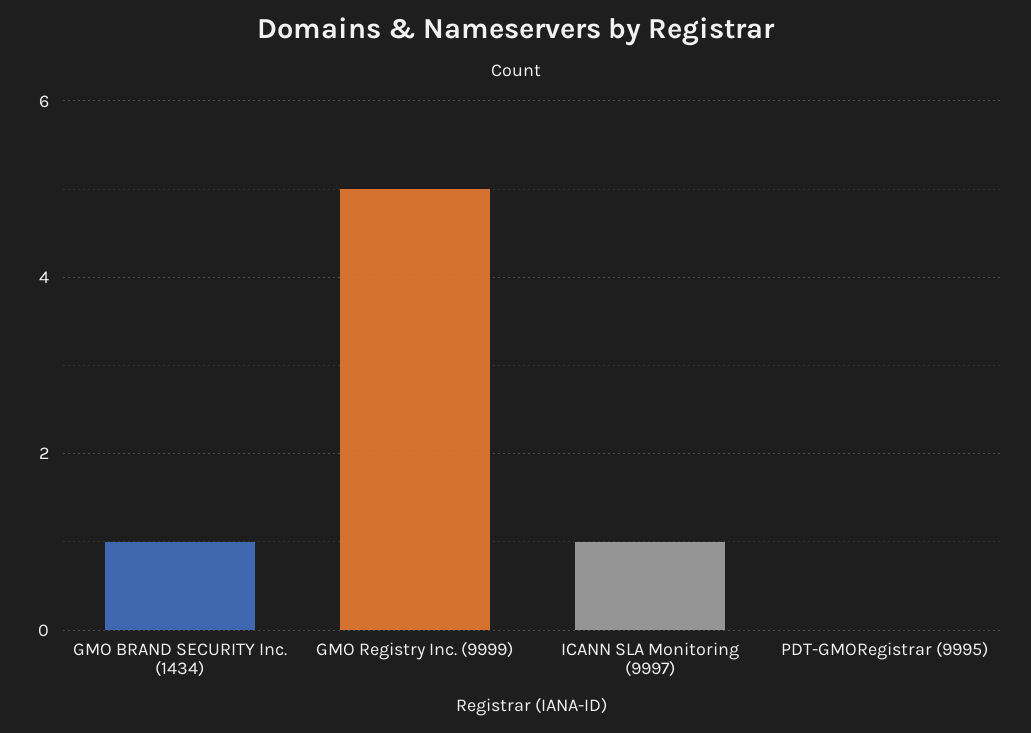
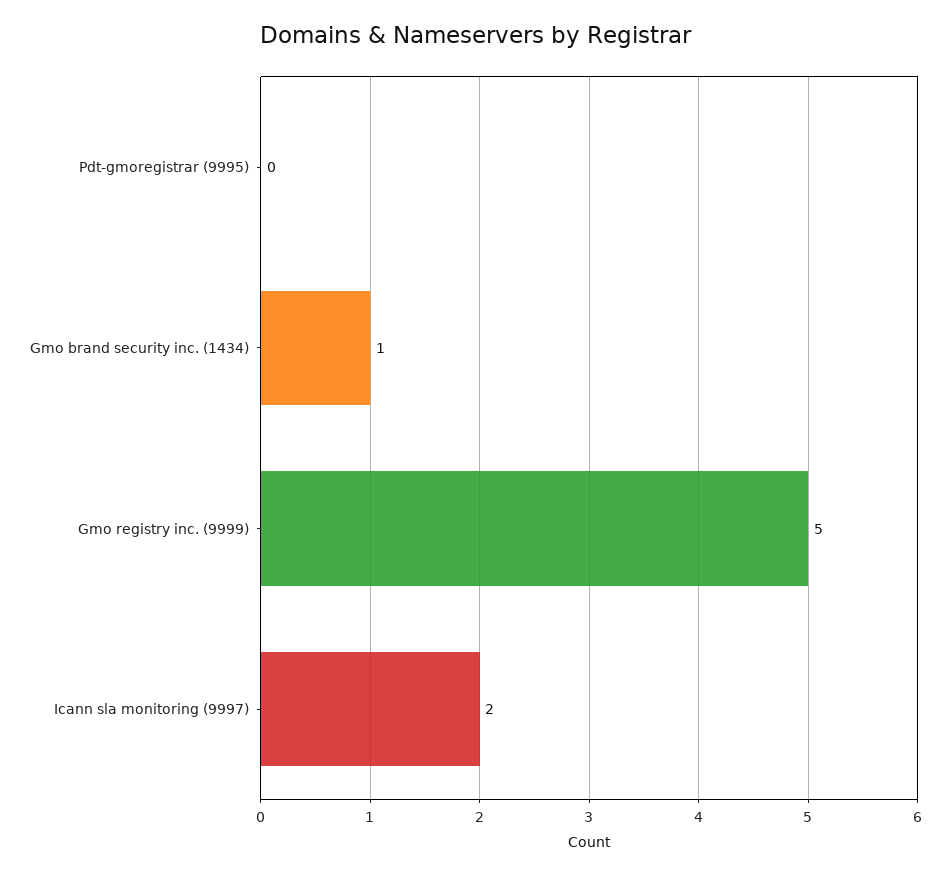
ICANN SLA Monitoring (9997): 1 -> 2

